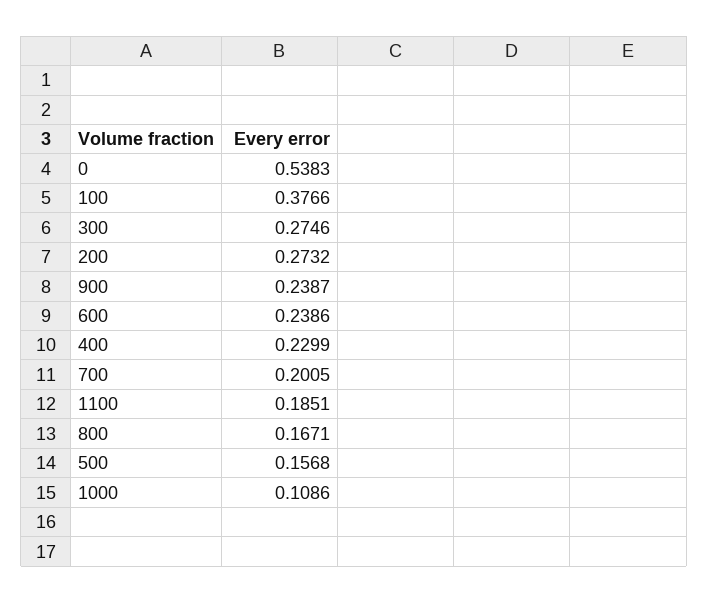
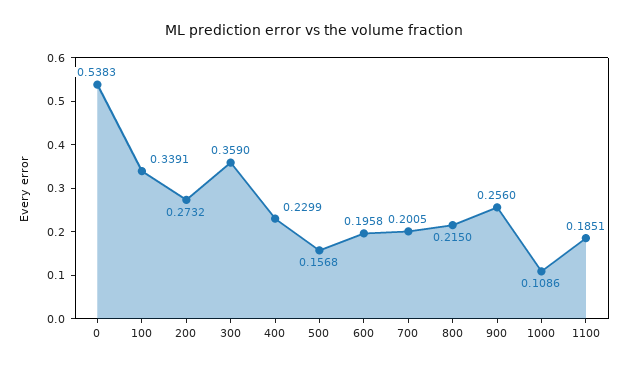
100: 0.3766 -> 0.3391
300: 0.2746 -> 0.359
900: 0.2387 -> 0.256
600: 0.2386 -> 0.1958
800: 0.1671 -> 0.215

